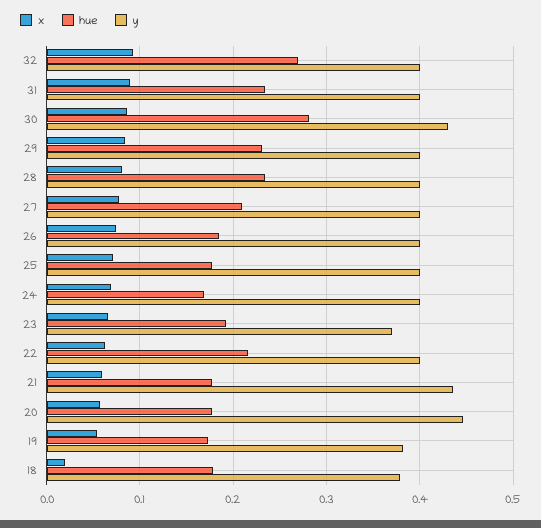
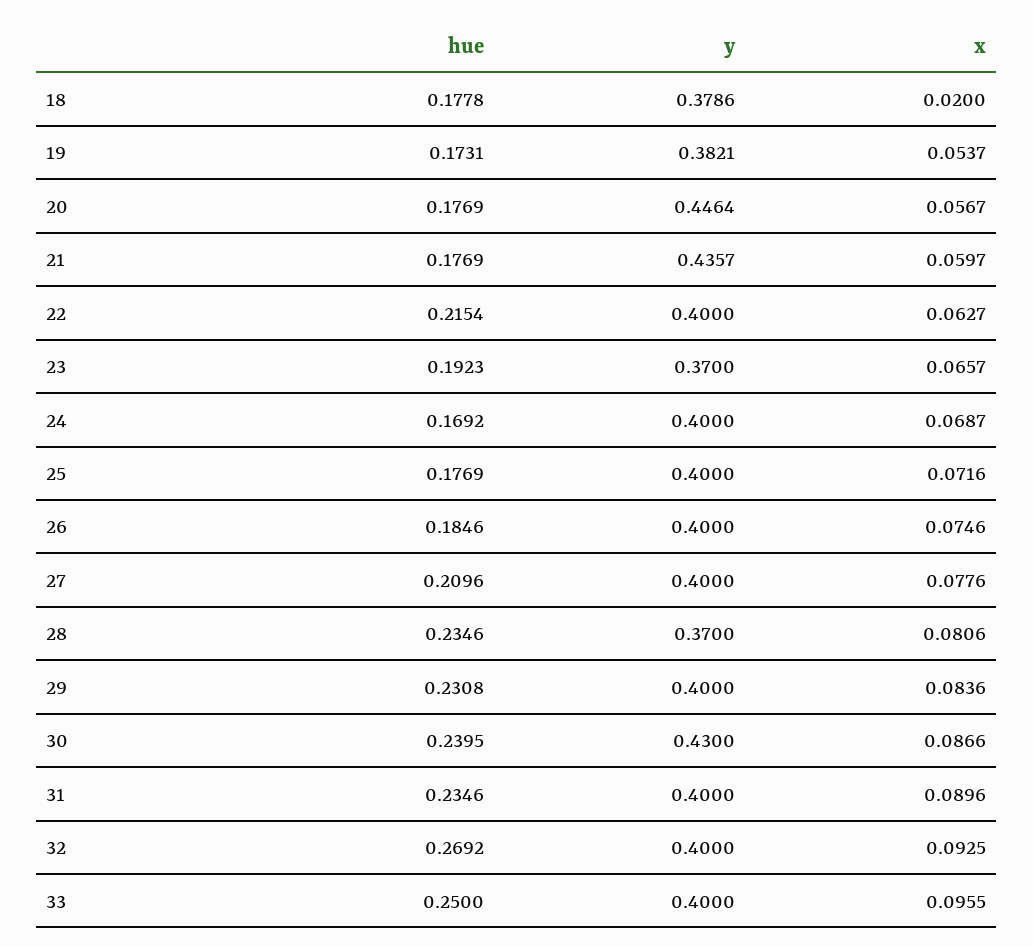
hue, 30: 0.28 -> 0.2395
y, 28: 0.4 -> 0.37
hue, 33: none -> 0.25
y, 33: none -> 0.4
x, 33: none -> 0.0955

